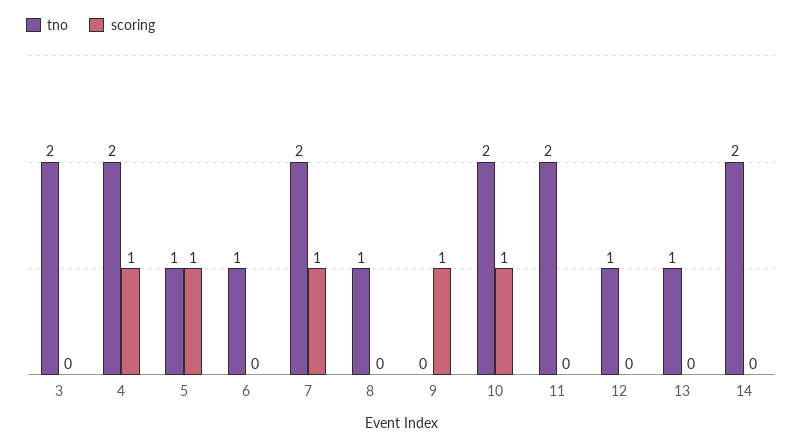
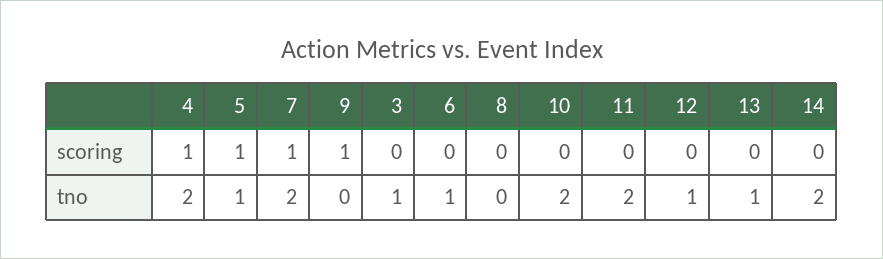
tno, 3: 2 -> 1
tno, 8: 1 -> 0
scoring, 10: 1 -> 0

